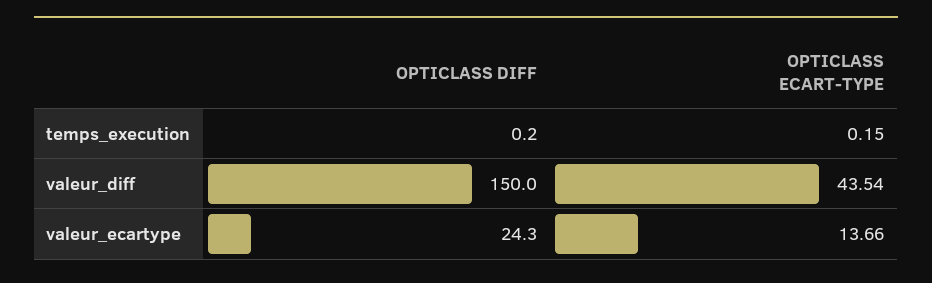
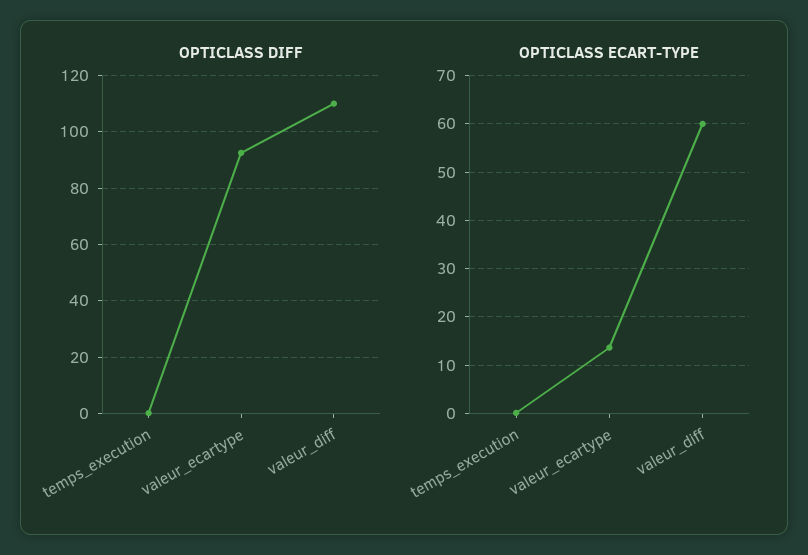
OPTICLASS DIFF, valeur_diff: 150 -> 110
OPTICLASS ECART-TYPE, valeur_diff: 43.54 -> 60
OPTICLASS DIFF, valeur_ecartype: 24.3 -> 92.5

